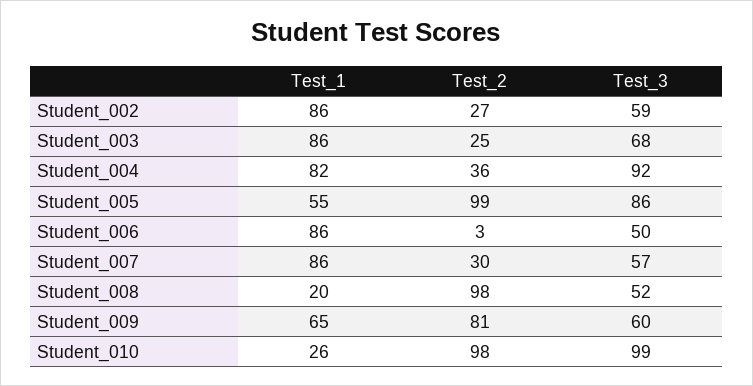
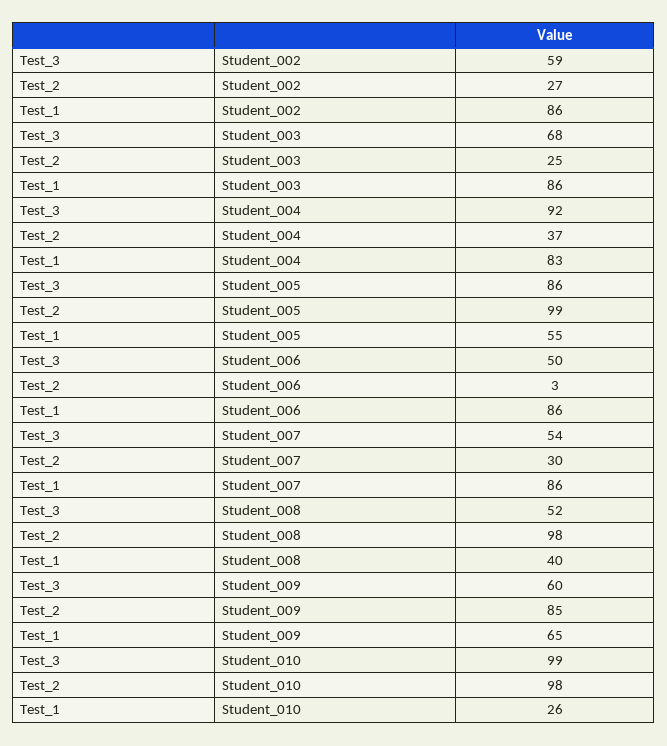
Test_1, Student_004: 82 -> 83
Test_2, Student_004: 36 -> 37
Test_3, Student_007: 57 -> 54
Test_1, Student_008: 20 -> 40
Test_2, Student_009: 81 -> 85

